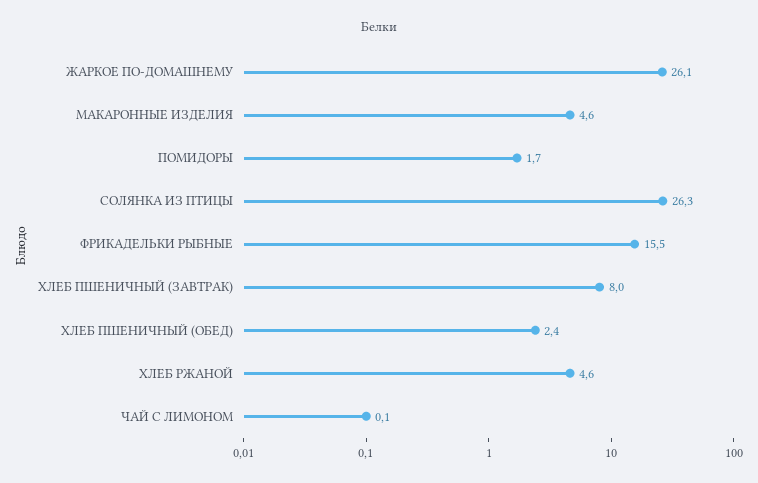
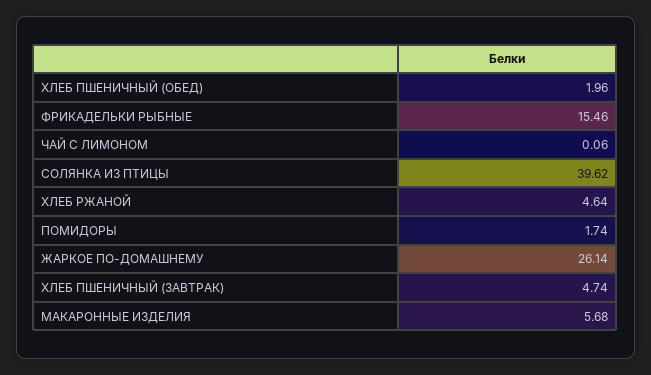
МАКАРОННЫЕ ИЗДЕЛИЯ: 4.6 -> 5.68
СОЛЯНКА ИЗ ПТИЦЫ: 26.3 -> 39.62
ХЛЕБ ПШЕНИЧНЫЙ (ЗАВТРАК): 8 -> 4.74
ХЛЕБ ПШЕНИЧНЫЙ (ОБЕД): 2.4 -> 1.96

